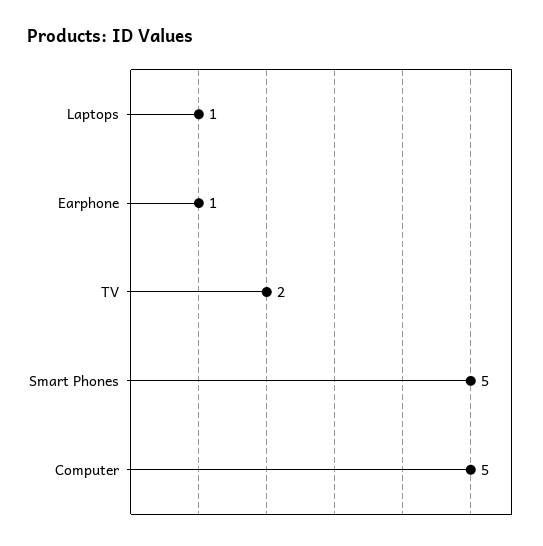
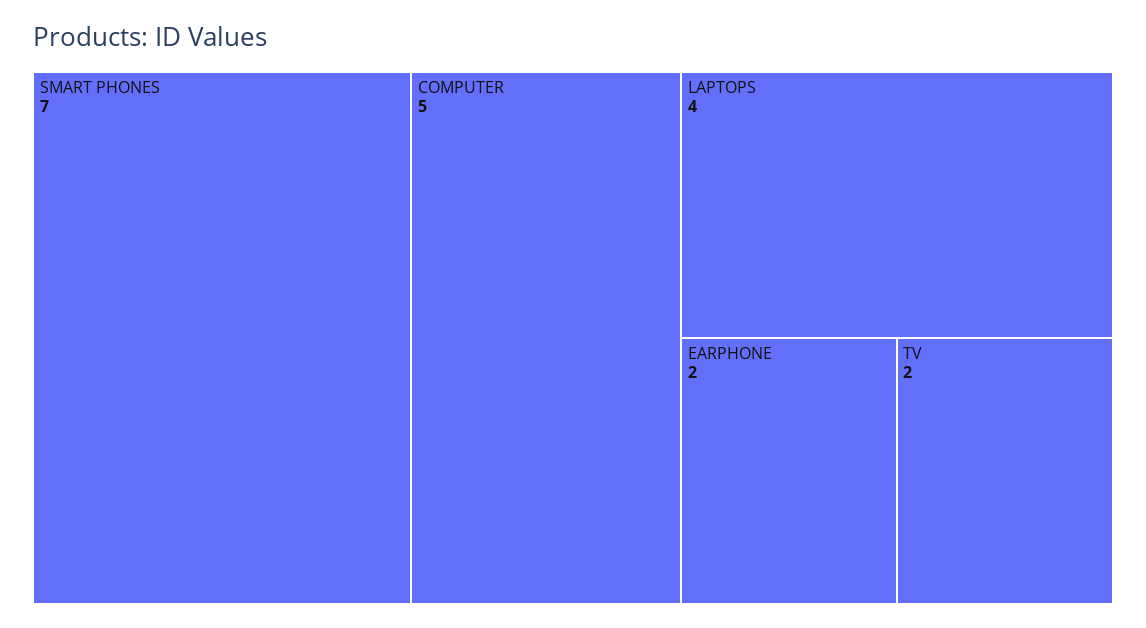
Laptops: 1 -> 4
Earphone: 1 -> 2
Smart Phones: 5 -> 7

